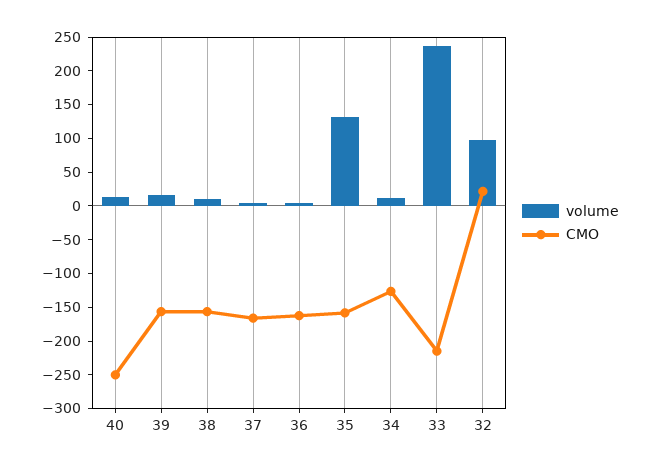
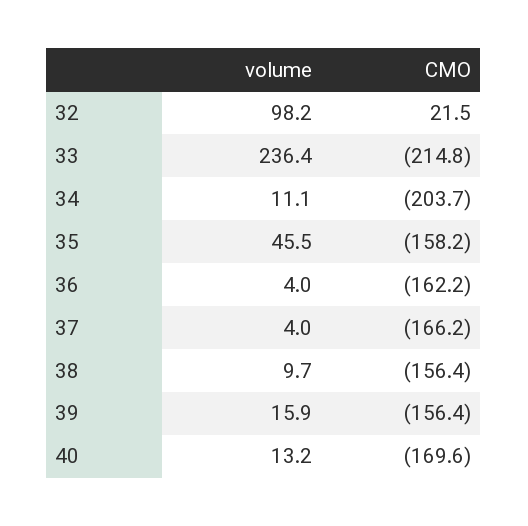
CMO, 40: -250 -> -169.6
volume, 35: 125 -> 45.5
CMO, 34: -125 -> -203.7

